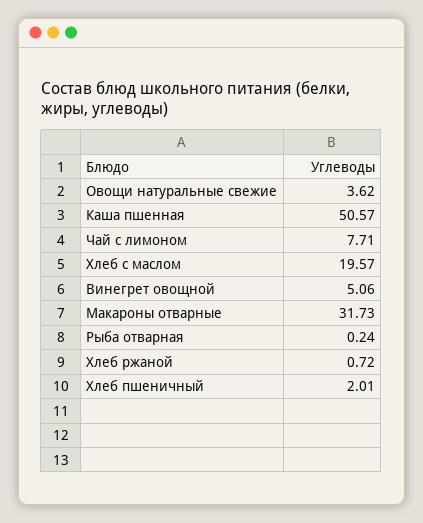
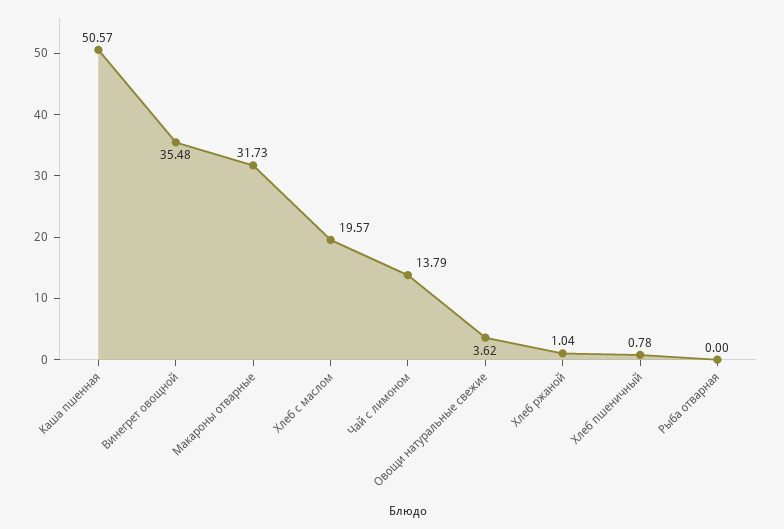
Чай с лимоном: 7.71 -> 13.79
Винегрет овощной: 5.06 -> 35.48
Рыба отварная: 0.24 -> 0
Хлеб ржаной: 0.72 -> 1.04
Хлеб пшеничный: 2.01 -> 0.78

